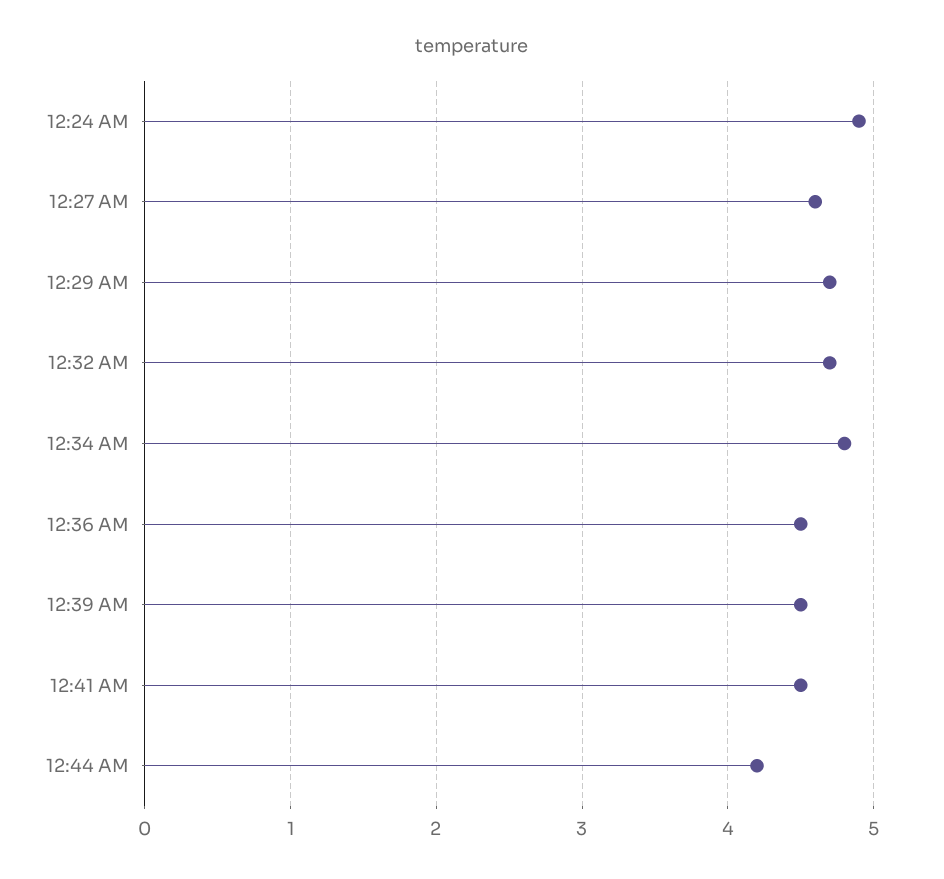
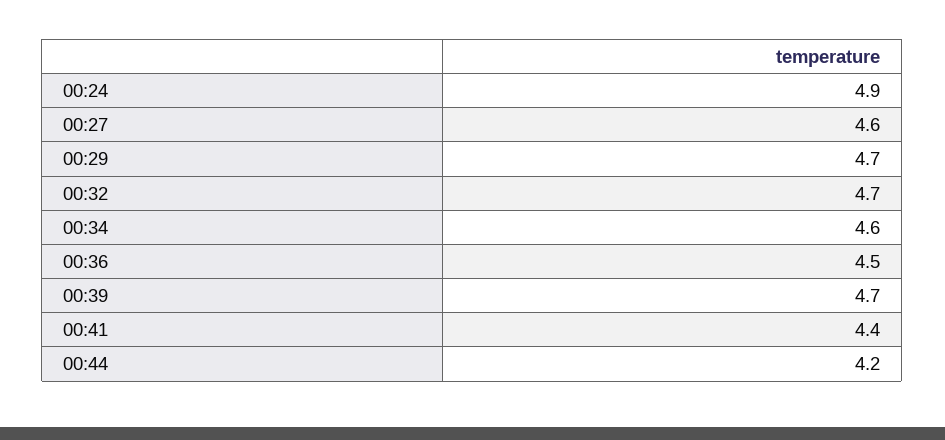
12:34 AM: 4.8 -> 4.6
12:39 AM: 4.5 -> 4.7
12:41 AM: 4.5 -> 4.4

